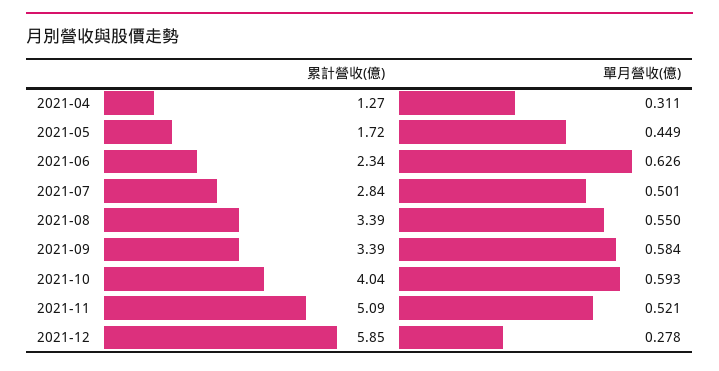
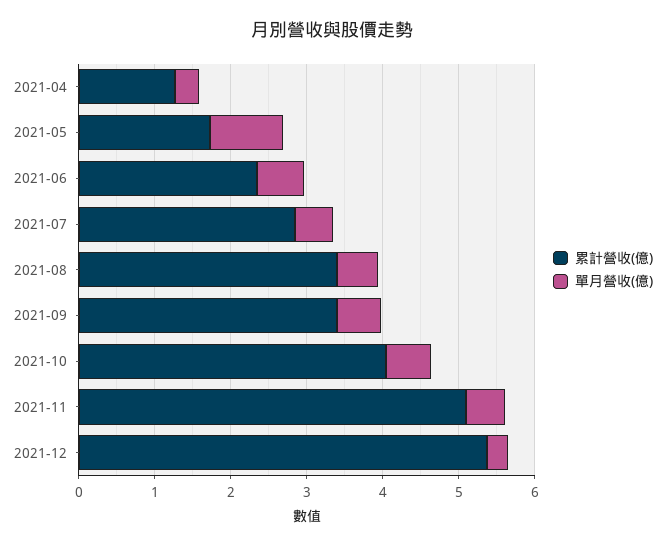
單月營收(億), 2021-05: 0.449 -> 1
累計營收(億), 2021-12: 5.85 -> 5.4

